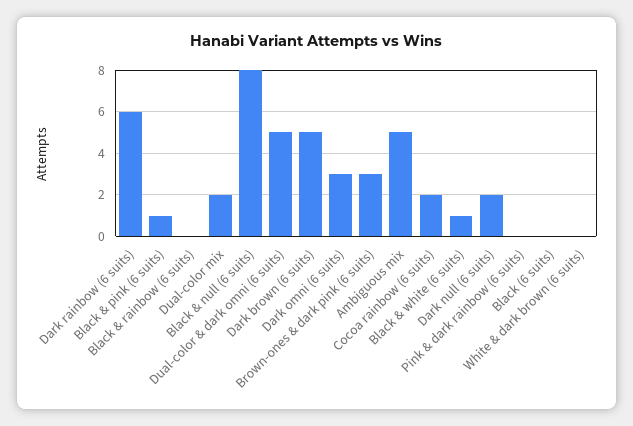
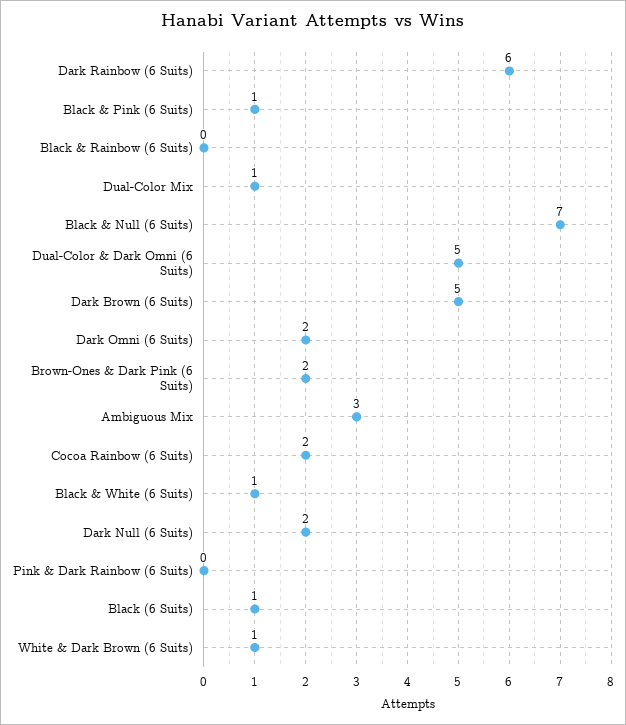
Dual-color mix: 2 -> 1
Black & null (6 suits): 8 -> 7
Dark omni (6 suits): 3 -> 2
Brown-ones & dark pink (6 suits): 3 -> 2
Ambiguous mix: 5 -> 3
Black (6 suits): 0 -> 1
White & dark brown (6 suits): 0 -> 1

